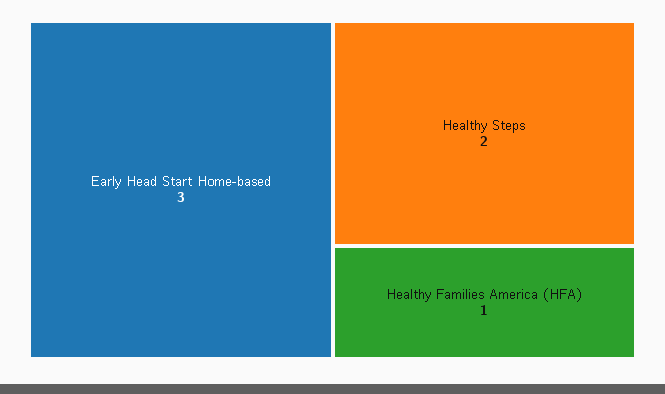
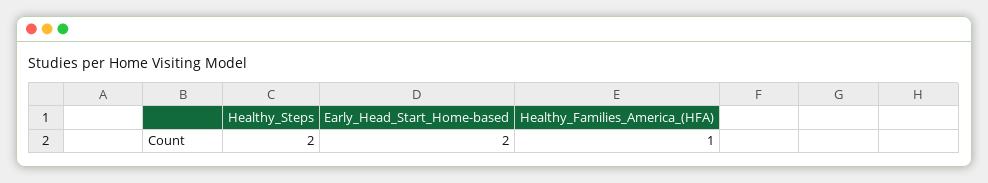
Early Head Start Home-based: 3 -> 2

